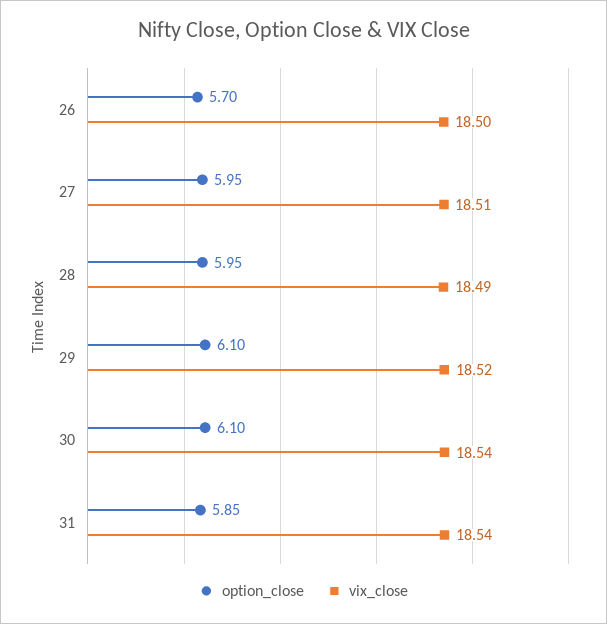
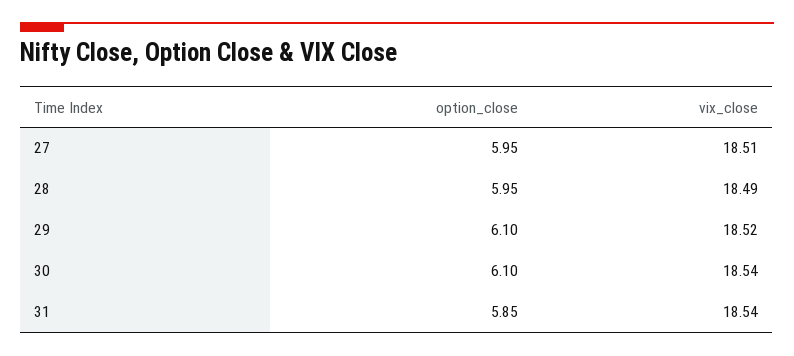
option_close, 26: 5.7 -> none
vix_close, 26: 18.5 -> none

